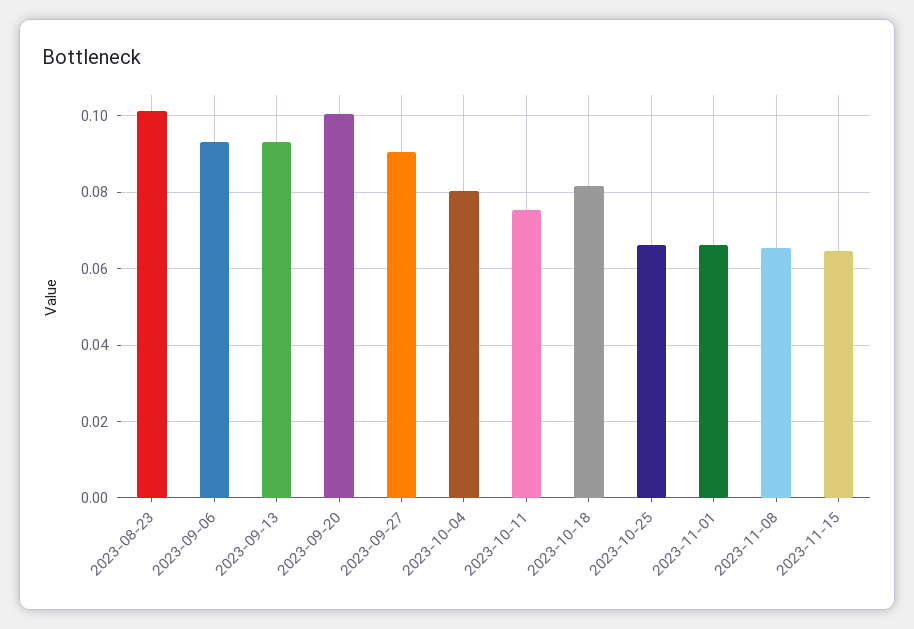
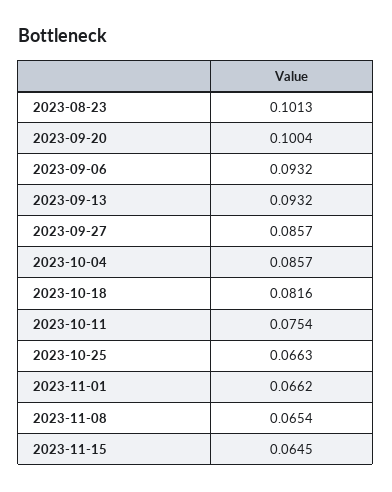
2023-09-27: 0.09 -> 0.0857
2023-10-04: 0.08 -> 0.0857

